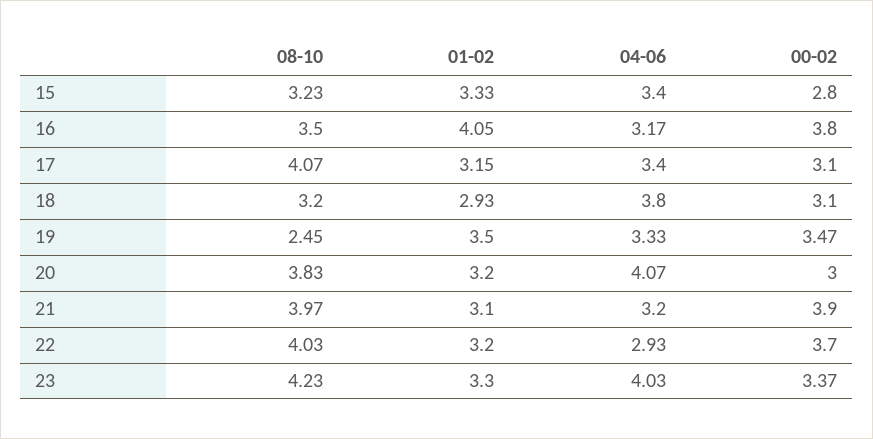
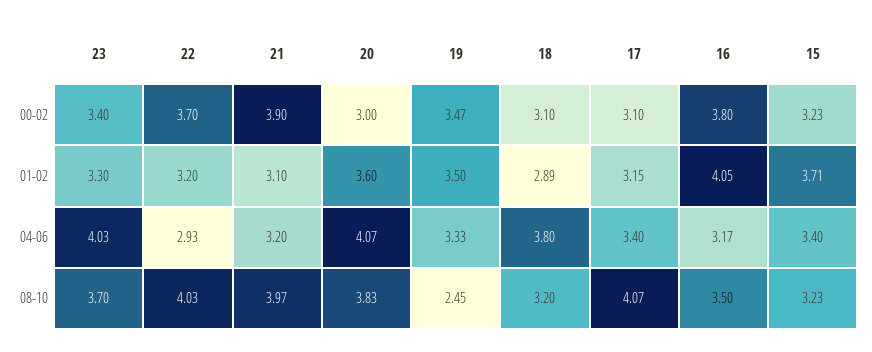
01-02, 15: 3.33 -> 3.71
00-02, 15: 2.8 -> 3.23
01-02, 18: 2.93 -> 2.89
01-02, 20: 3.2 -> 3.6
08-10, 23: 4.23 -> 3.7
00-02, 23: 3.37 -> 3.4

